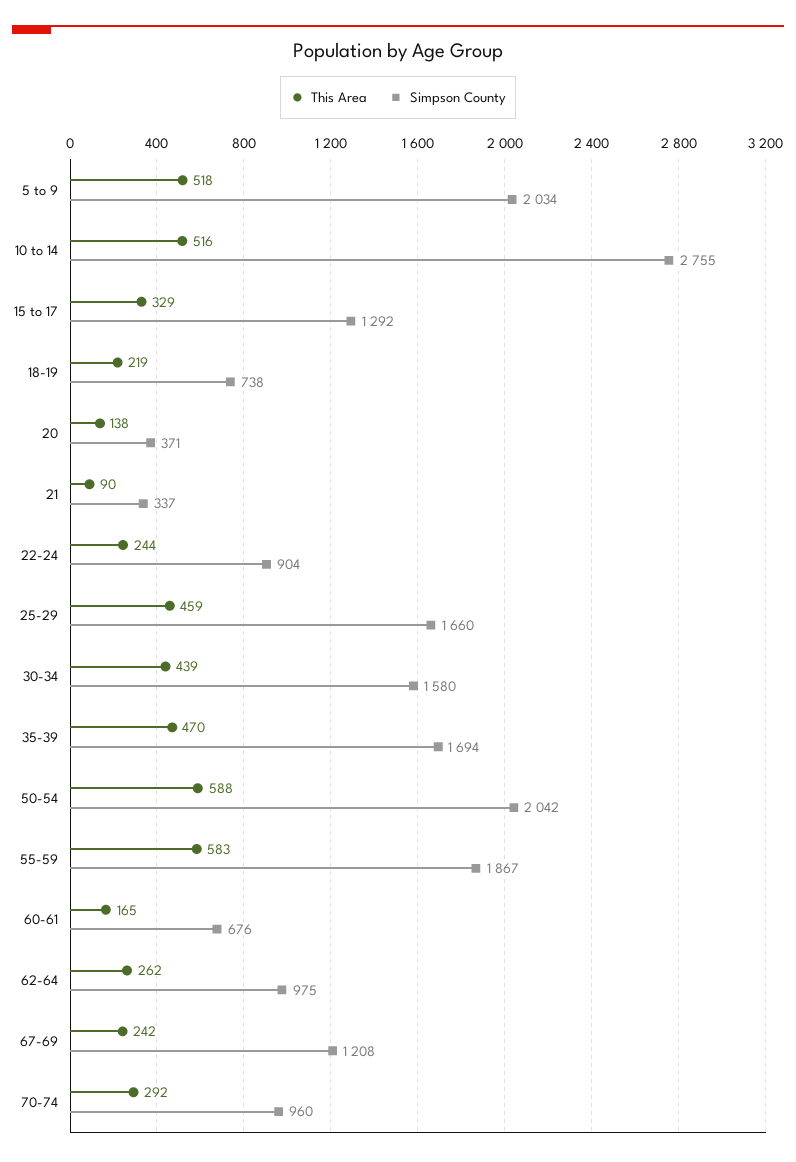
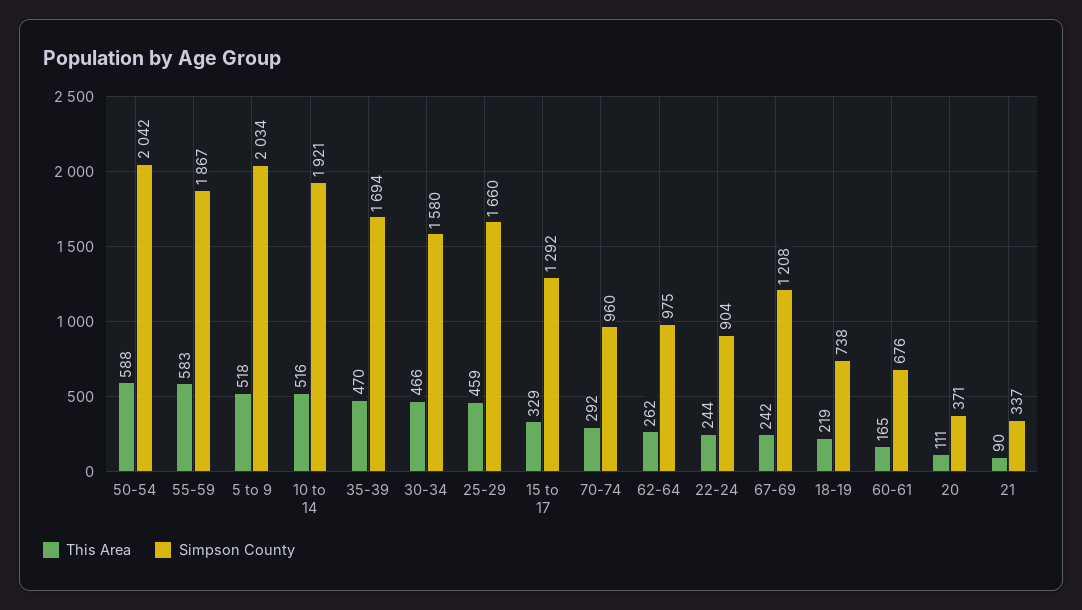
Simpson County, 10 to 14: 2755 -> 1921
This Area, 20: 138 -> 111
This Area, 30-34: 439 -> 466

